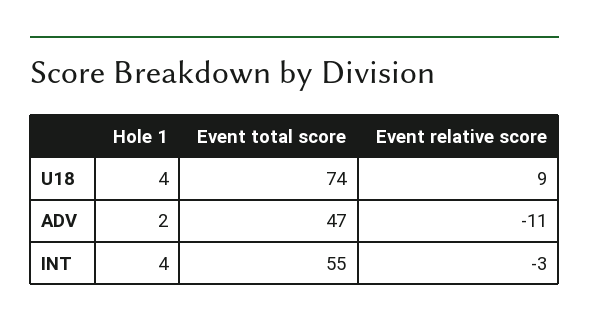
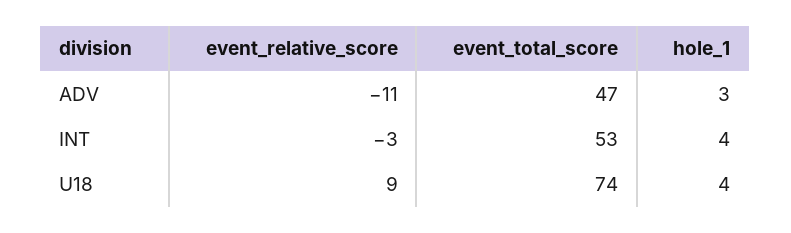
Hole 1, ADV: 2 -> 3
Event total score, INT: 55 -> 53

